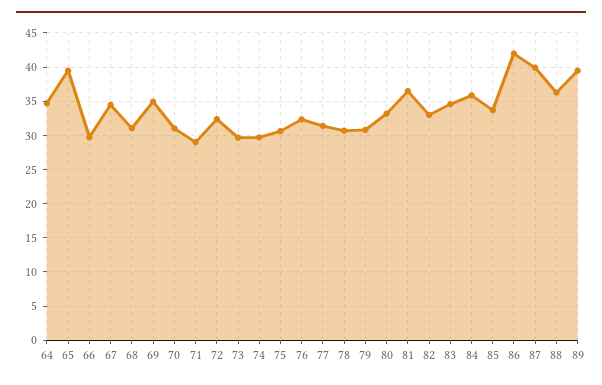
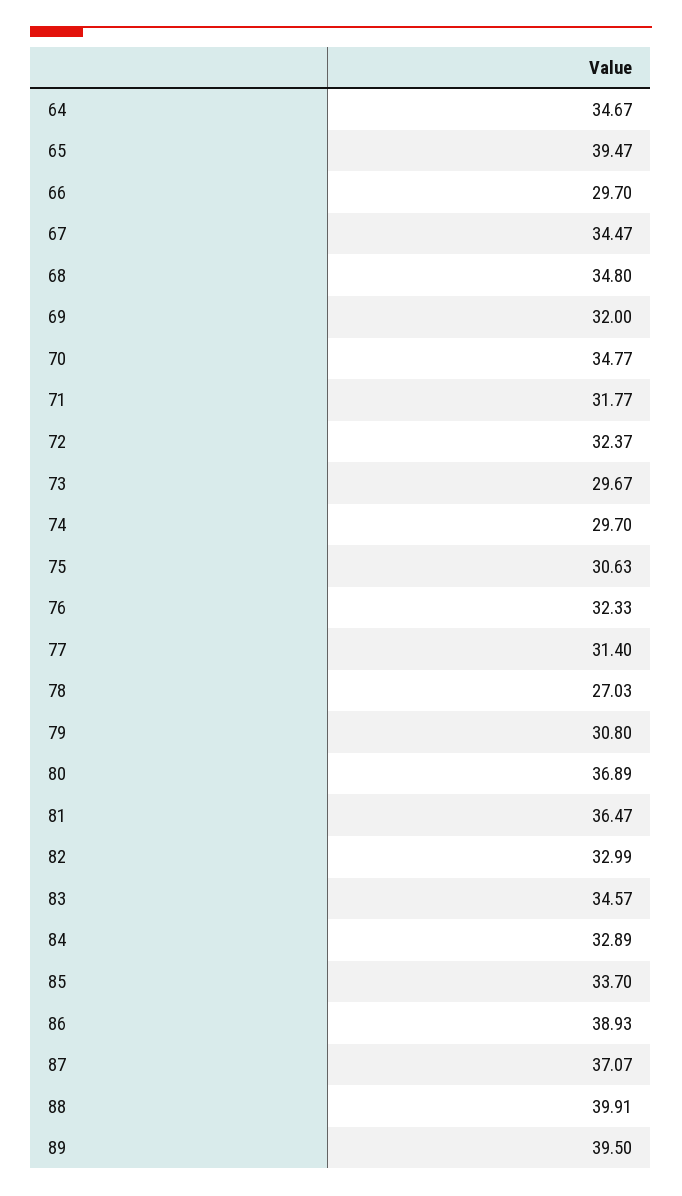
68: 31 -> 34.8
69: 35 -> 32
70: 31 -> 34.77
71: 29 -> 31.77
78: 31 -> 27.03
80: 33 -> 36.89
84: 36 -> 32.89
86: 42 -> 38.93
87: 40 -> 37.07
88: 36 -> 39.91

